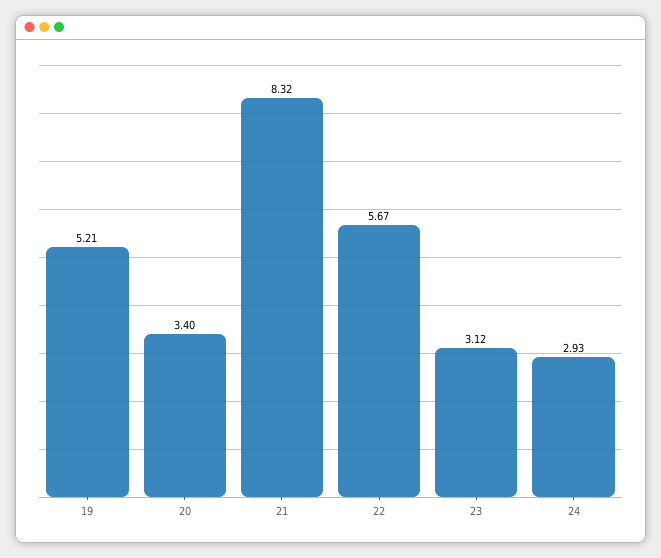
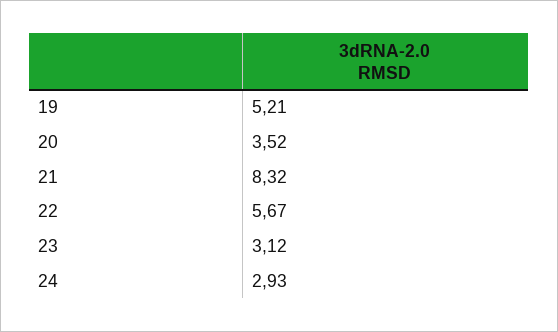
20: 3.4 -> 3.52

